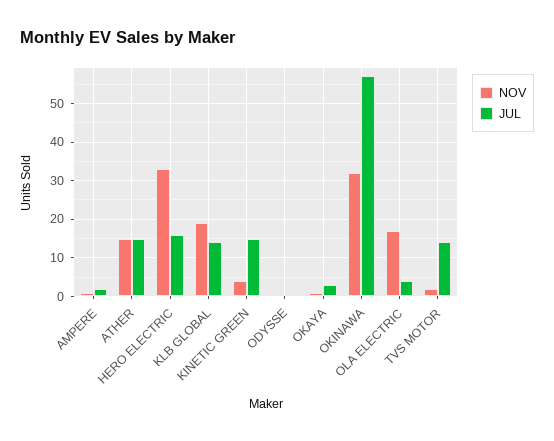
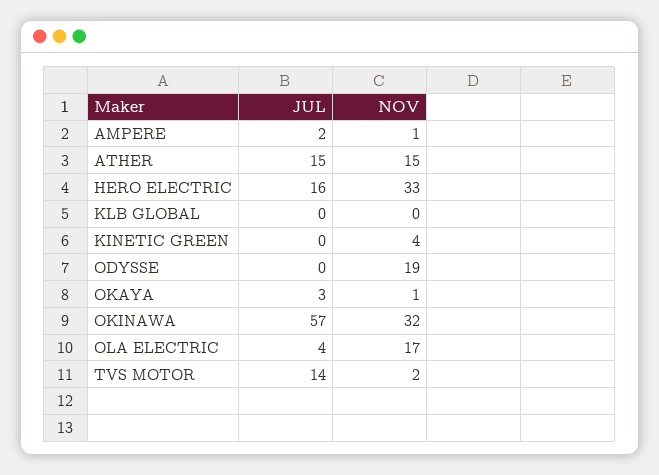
NOV, KLB GLOBAL: 20 -> 0
JUL, KLB GLOBAL: 15 -> 0
JUL, KINETIC GREEN: 15 -> 0
NOV, ODYSSE: 0 -> 19

